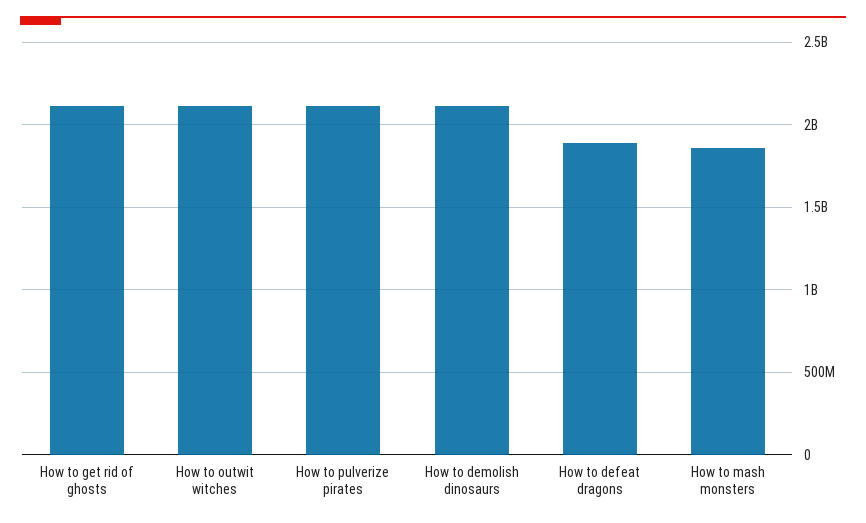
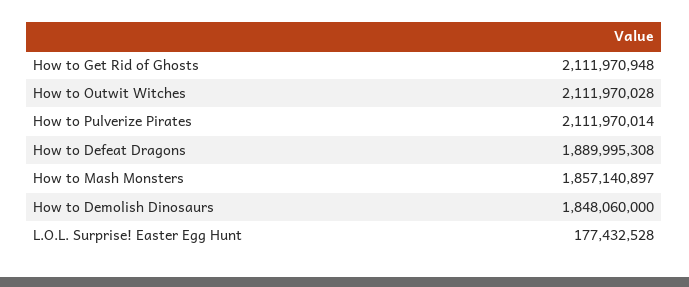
How to demolish dinosaurs: 2100000000 -> 1848060000
L.O.L. Surprise! Easter Egg Hunt: none -> 177432528

